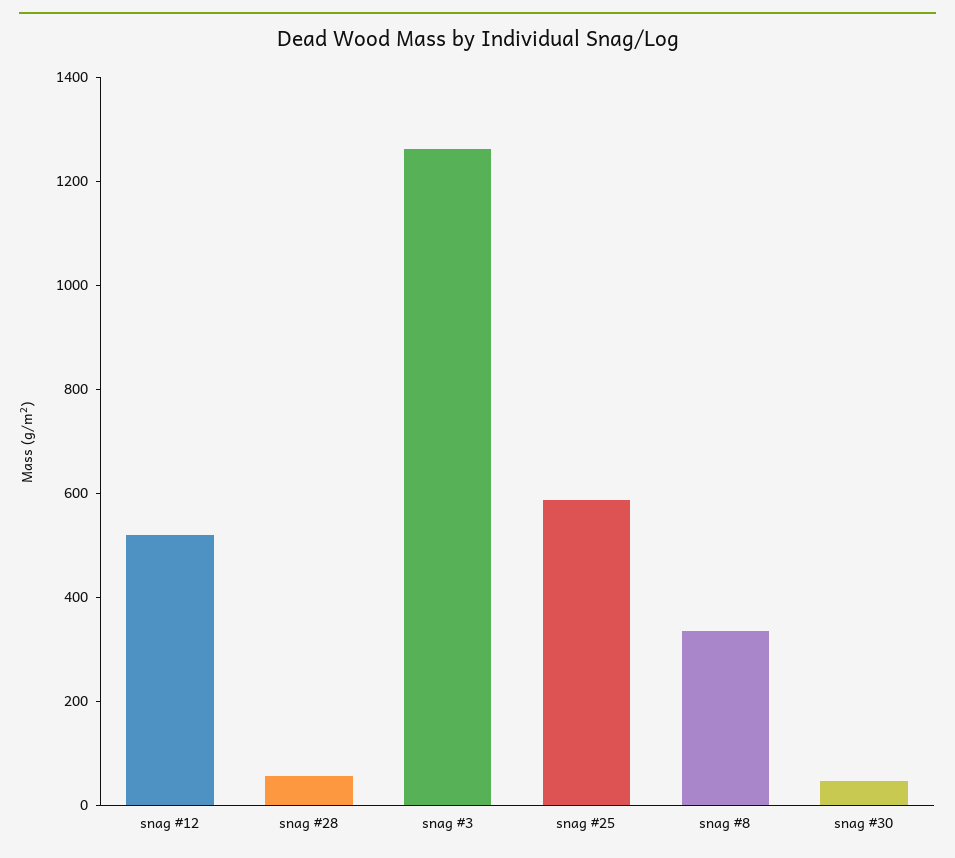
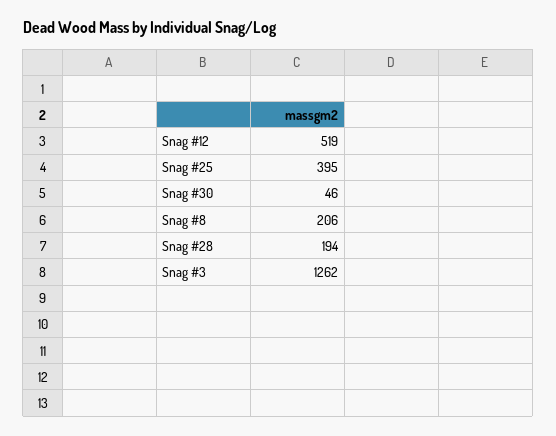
snag #28: 50 -> 194
snag #25: 600 -> 395
snag #8: 350 -> 206

